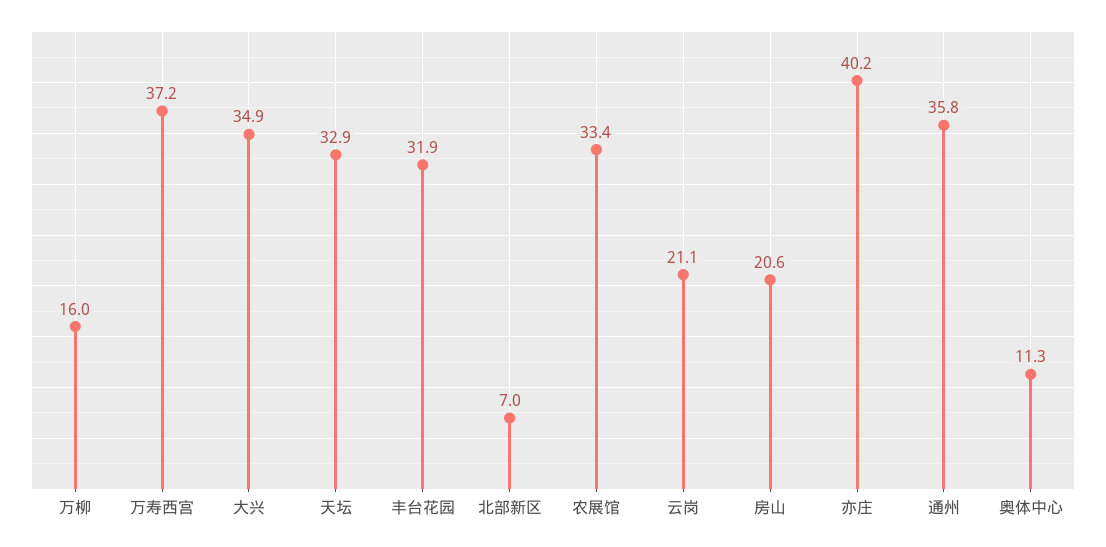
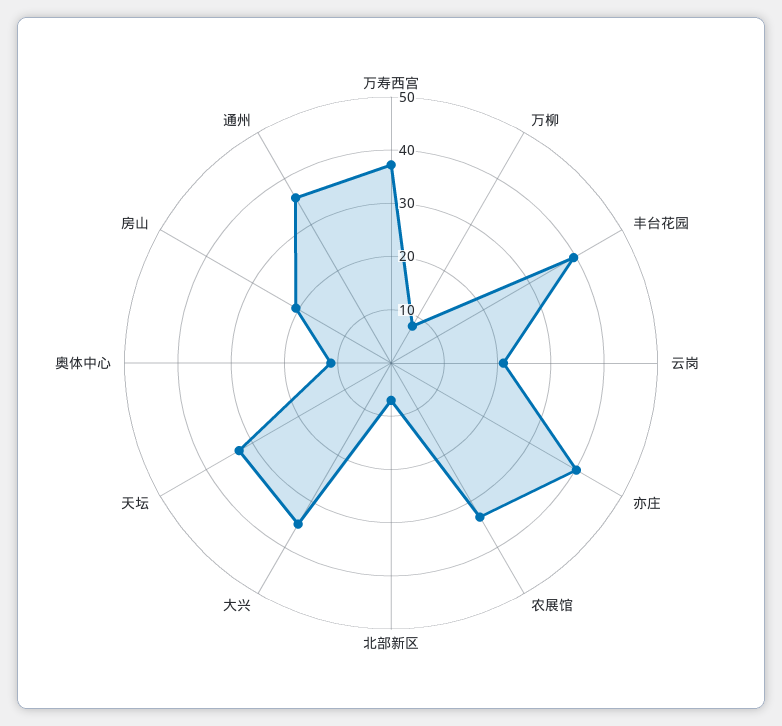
万柳: 16 -> 8
丰台花园: 31.9 -> 40

